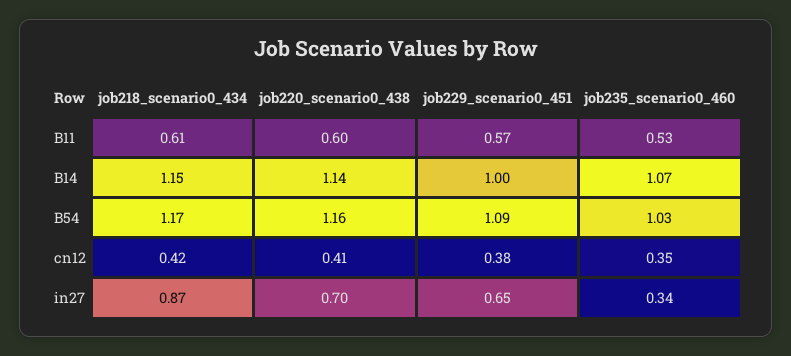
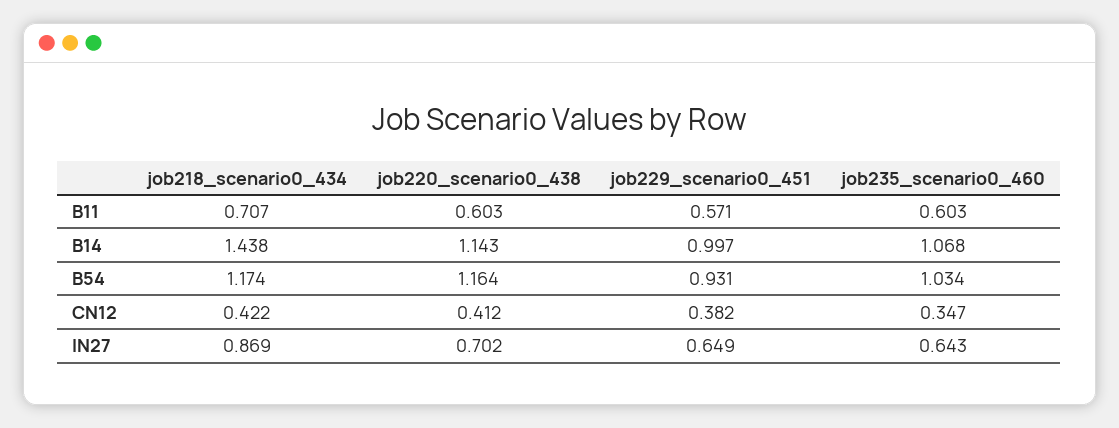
job218_scenario0_434, B11: 0.61 -> 0.707
job235_scenario0_460, B11: 0.53 -> 0.603
job218_scenario0_434, B14: 1.15 -> 1.438
job229_scenario0_451, B54: 1.09 -> 0.931
job235_scenario0_460, in27: 0.34 -> 0.643

